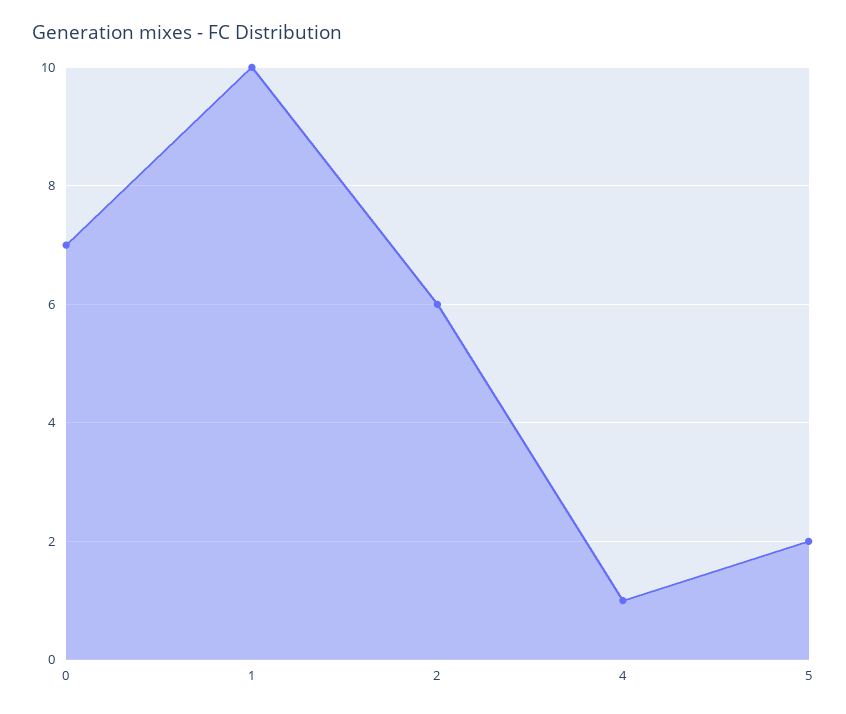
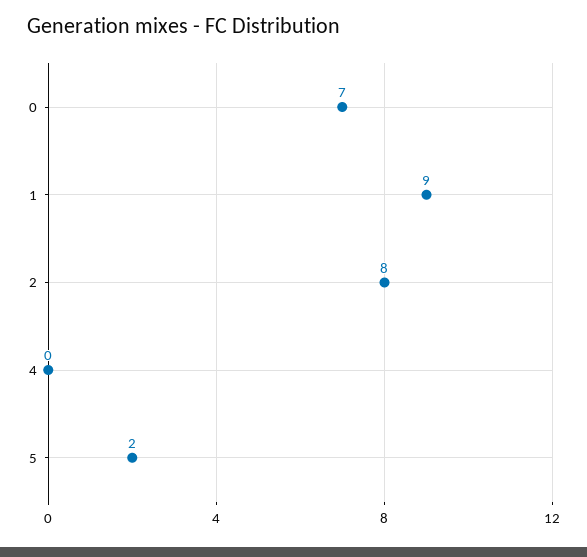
1: 10 -> 9
2: 6 -> 8
4: 1 -> 0

